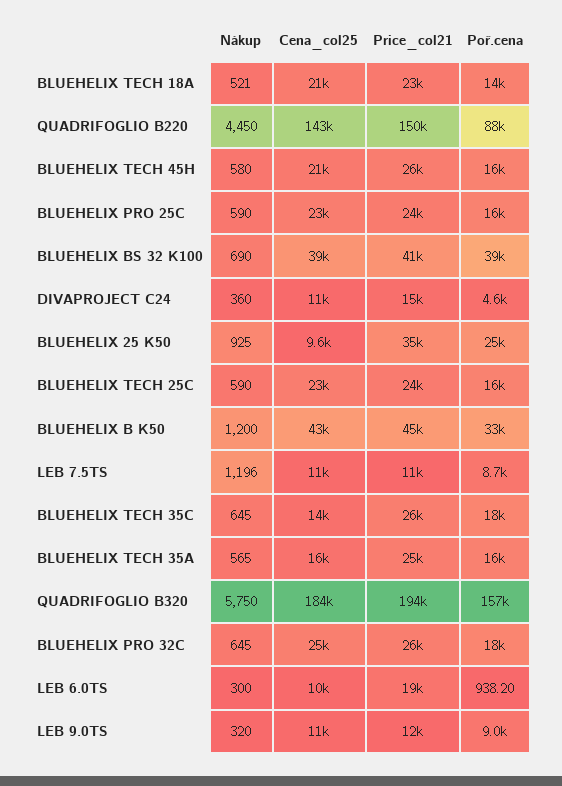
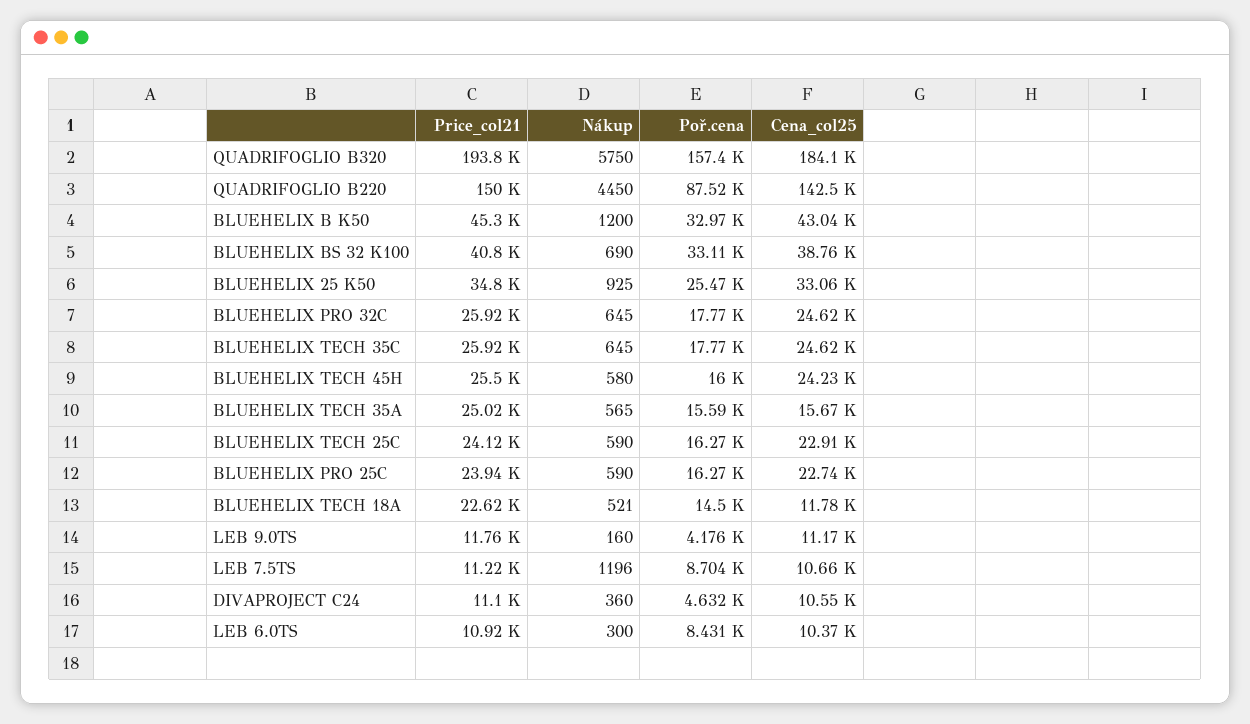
Cena_col25, BLUEHELIX TECH 18A: 21000 -> 11780
Cena_col25, BLUEHELIX TECH 45H: 21000 -> 24230
Poř.cena, BLUEHELIX BS 32 K100: 39000 -> 33110
Price_col21, DIVAPROJECT C24: 15000 -> 11100
Cena_col25, BLUEHELIX 25 K50: 9600 -> 33060
Cena_col25, BLUEHELIX TECH 35C: 14000 -> 24620
Price_col21, LEB 6.0TS: 19000 -> 10920
Poř.cena, LEB 6.0TS: 938.2 -> 8431
Nákup, LEB 9.0TS: 320 -> 160
Poř.cena, LEB 9.0TS: 9000 -> 4176

